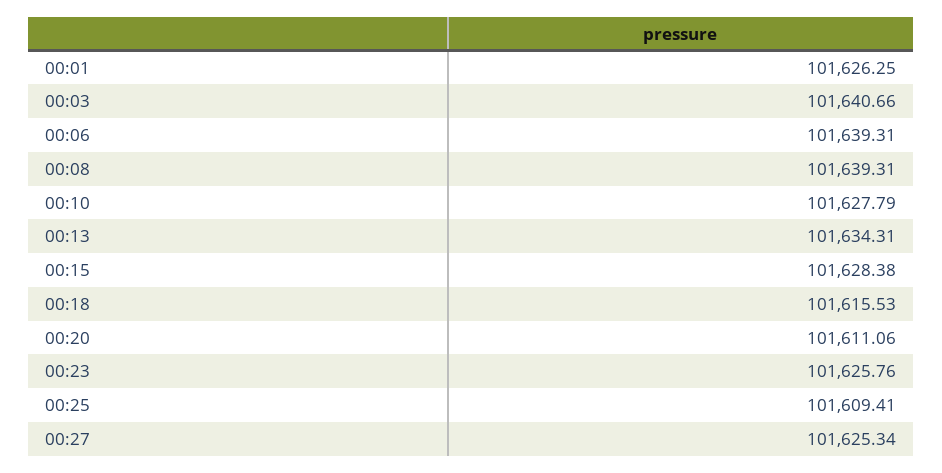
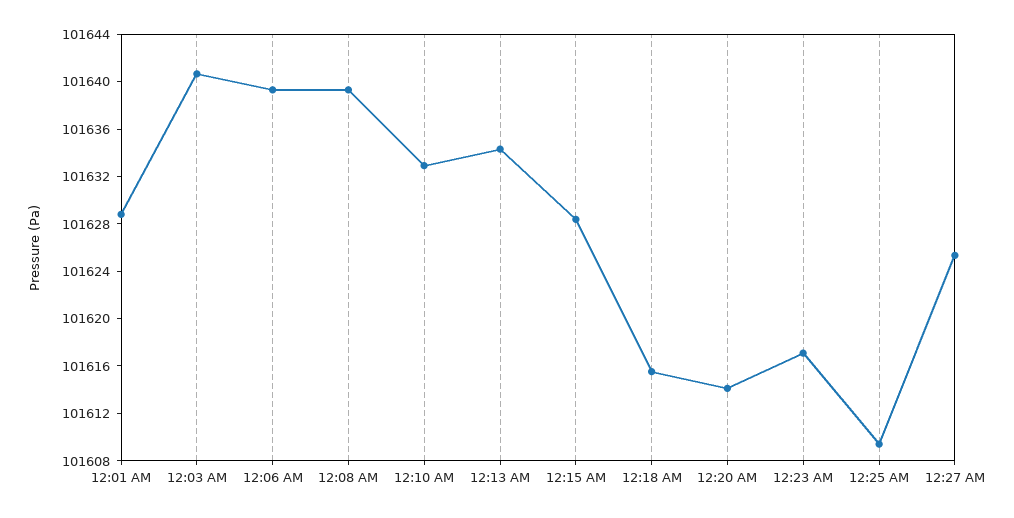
00:01: 101626.25 -> 101629
00:10: 101627.79 -> 101633
00:20: 101611.06 -> 101614
00:23: 101625.76 -> 101617

